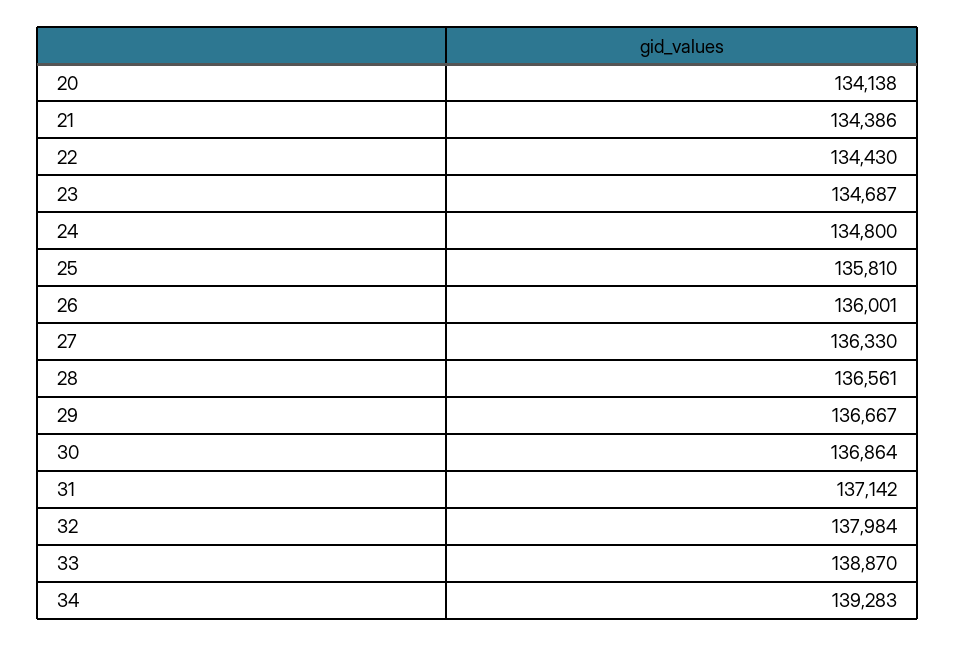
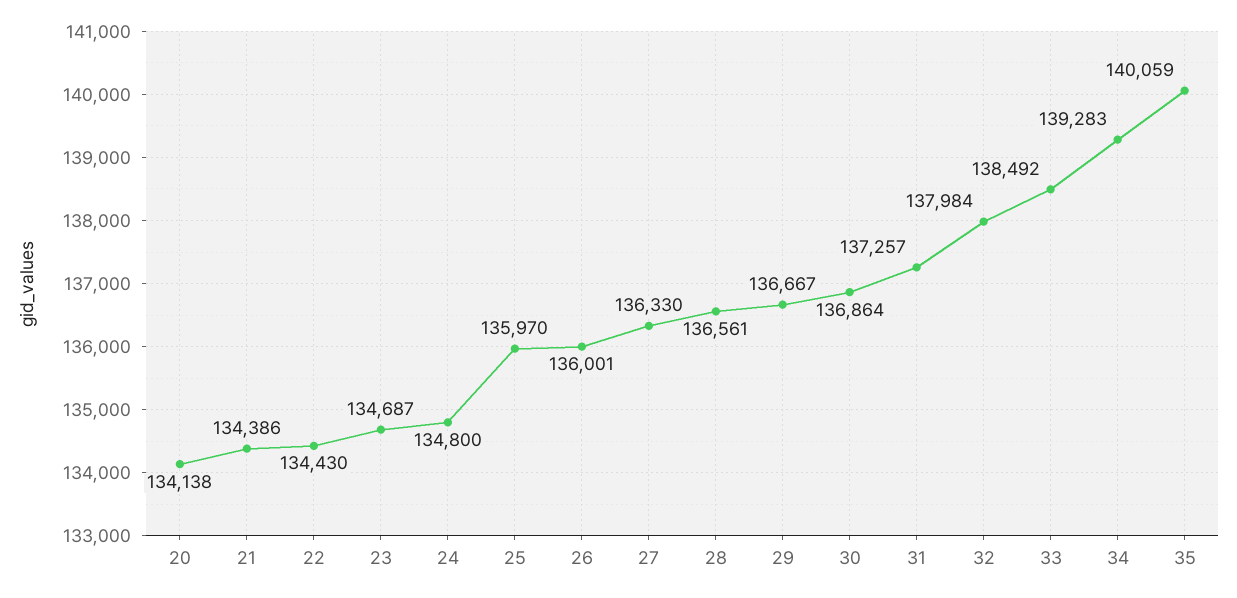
25: 135810 -> 135970
31: 137142 -> 137257
33: 138870 -> 138492
35: none -> 140059

